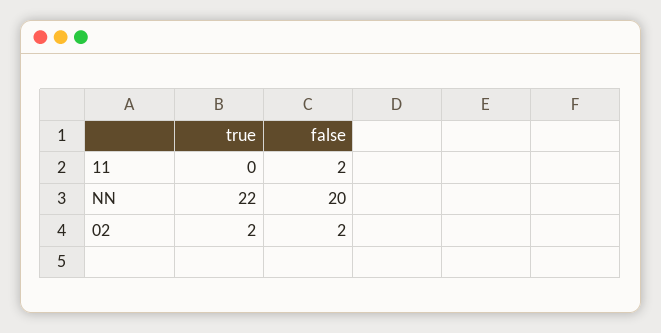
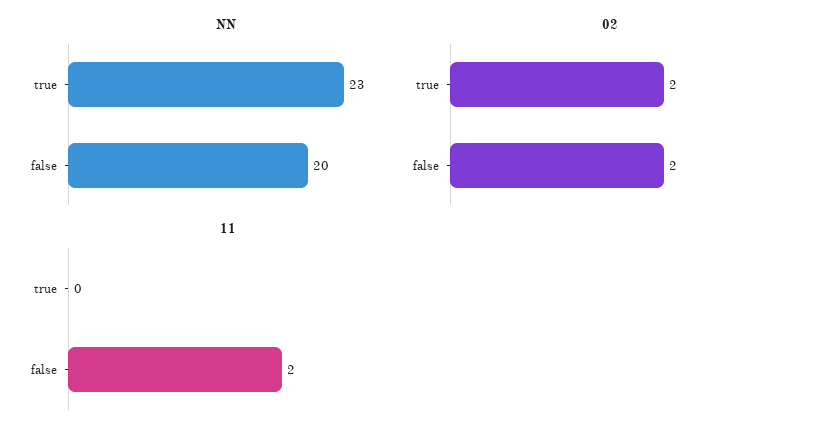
NN, true: 22 -> 23

